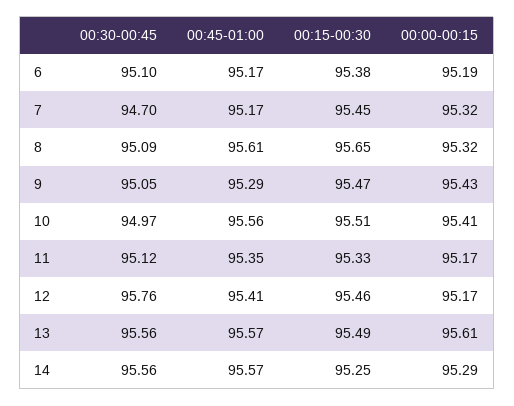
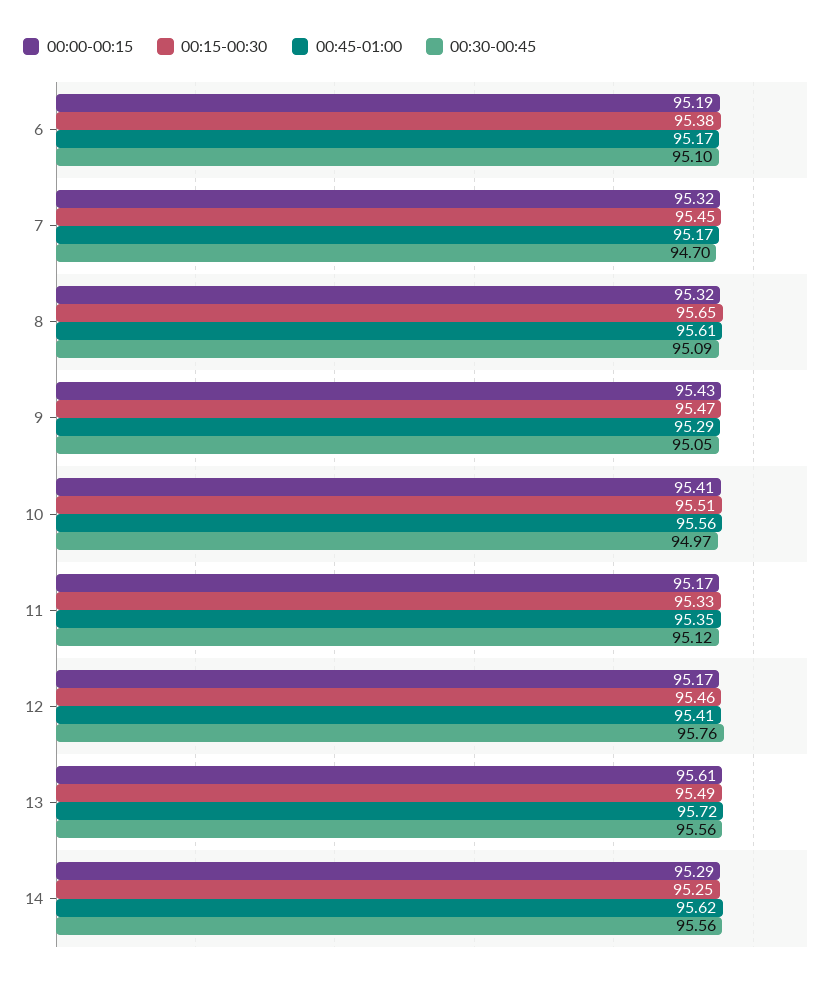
00:45-01:00, 13: 95.57 -> 95.72
00:45-01:00, 14: 95.57 -> 95.62

